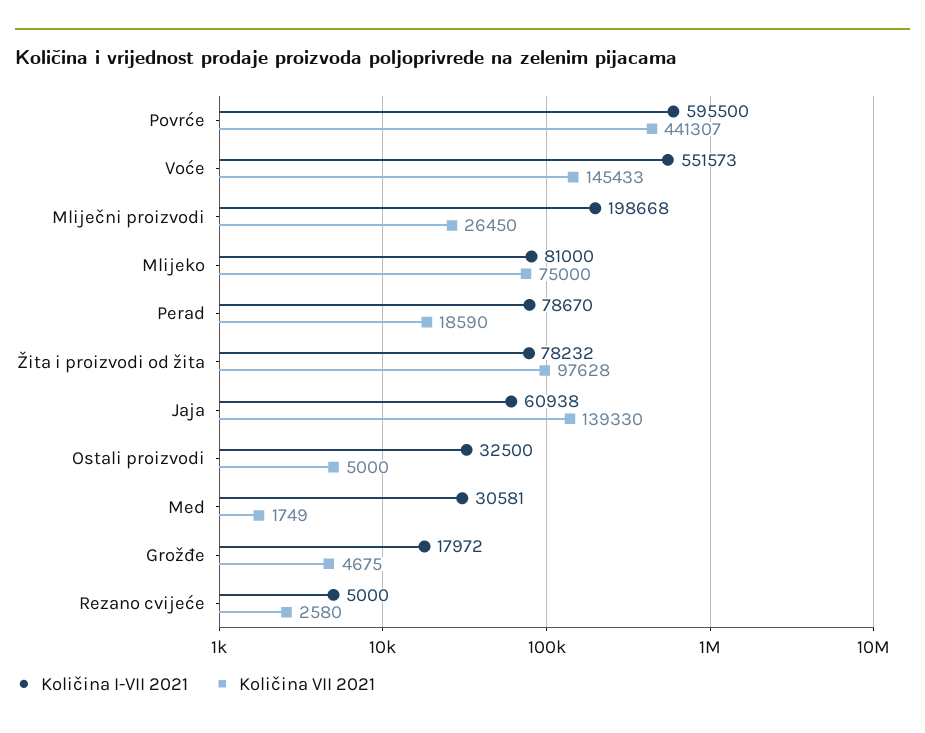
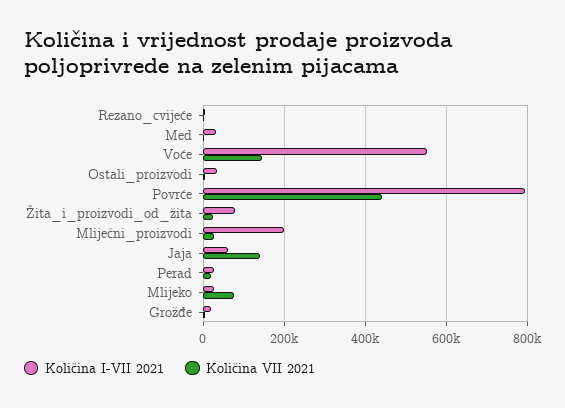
Količina I-VII 2021, Povrće: 595500 -> 800000
Količina I-VII 2021, Mlijeko: 81000 -> 20000
Količina I-VII 2021, Perad: 78670 -> 20000
Količina VII 2021, Žita i proizvodi od žita: 97628 -> 20000

